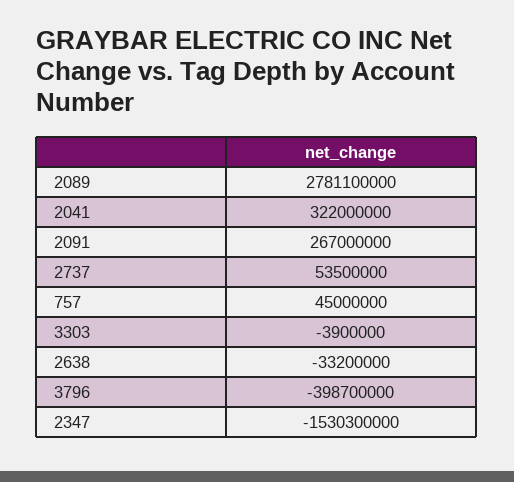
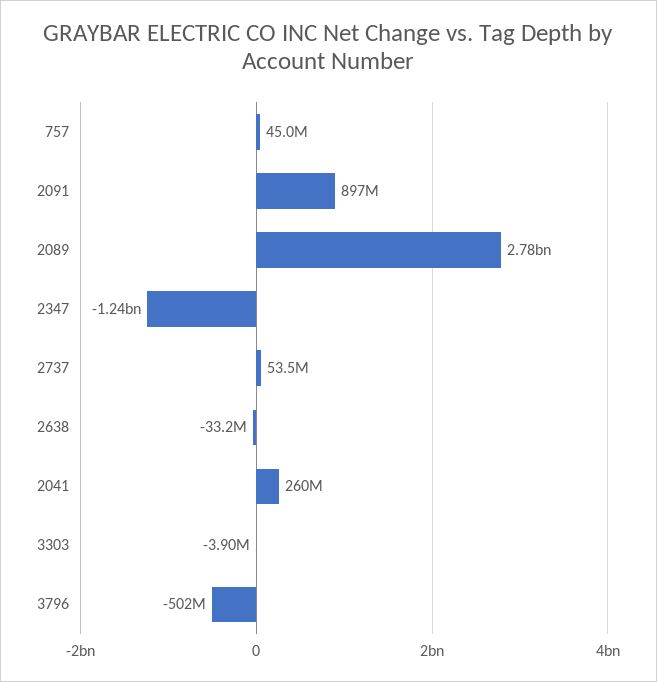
2041: 322000000 -> 260000000
2091: 267000000 -> 897000000
3796: -398700000 -> -502000000
2347: -1530300000 -> -1240000000

